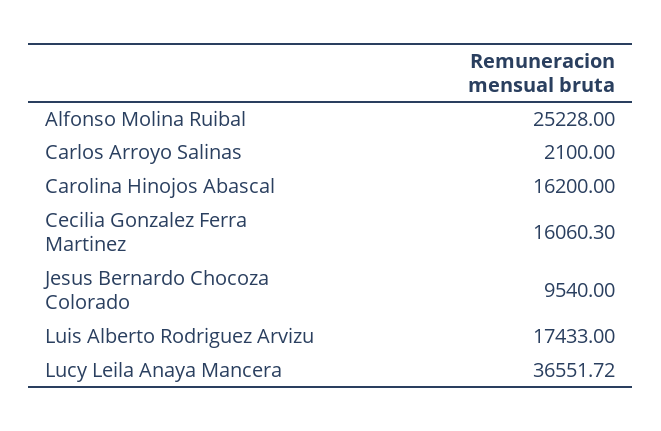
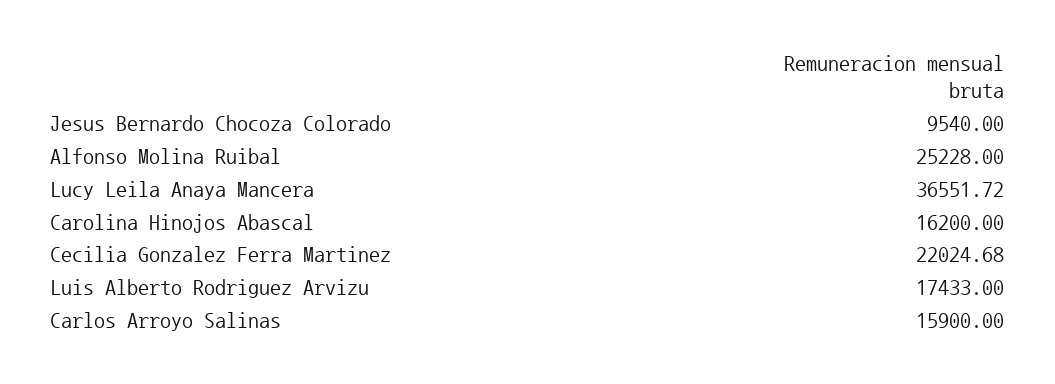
Carlos Arroyo Salinas: 2100 -> 15900
Cecilia Gonzalez Ferra Martinez: 16060.3 -> 22024.68

